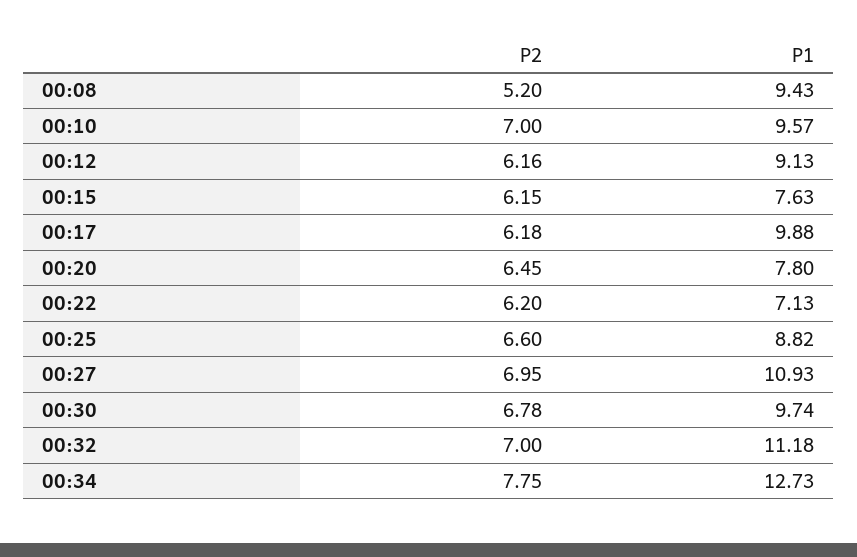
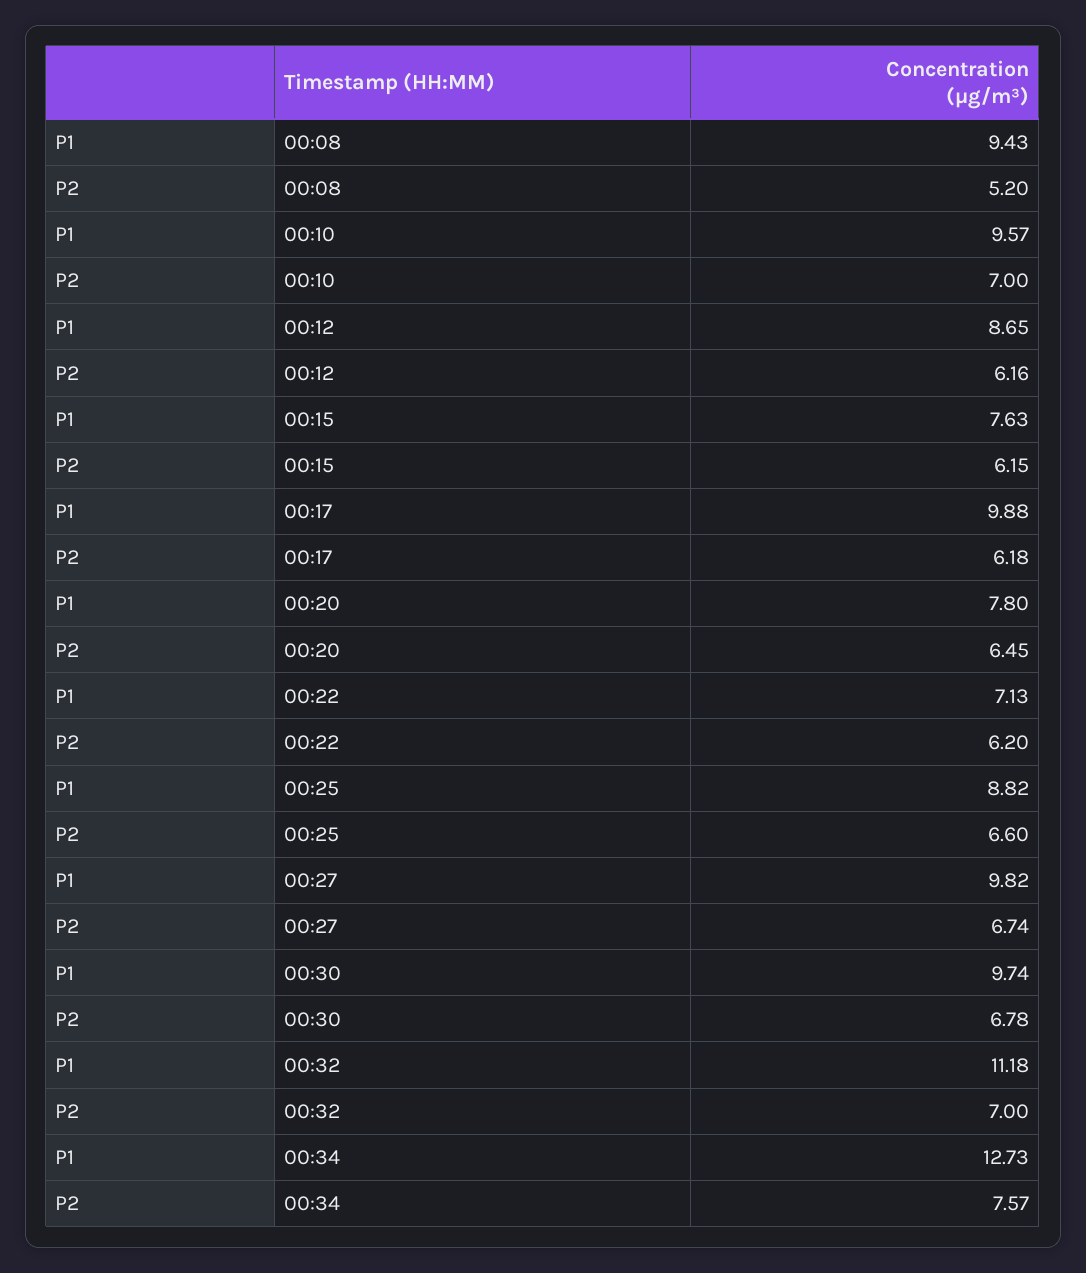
P1, 00:12: 9.13 -> 8.65
P2, 00:27: 6.95 -> 6.74
P1, 00:27: 10.93 -> 9.82
P2, 00:34: 7.75 -> 7.57

